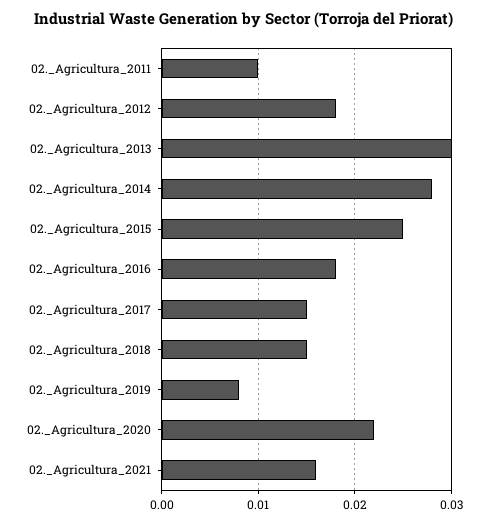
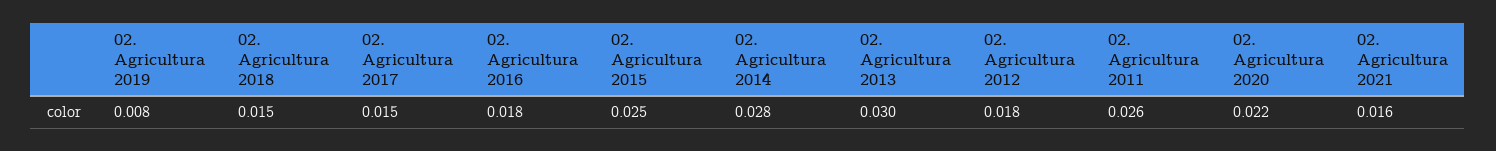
02._Agricultura_2011: 0.01 -> 0.026

